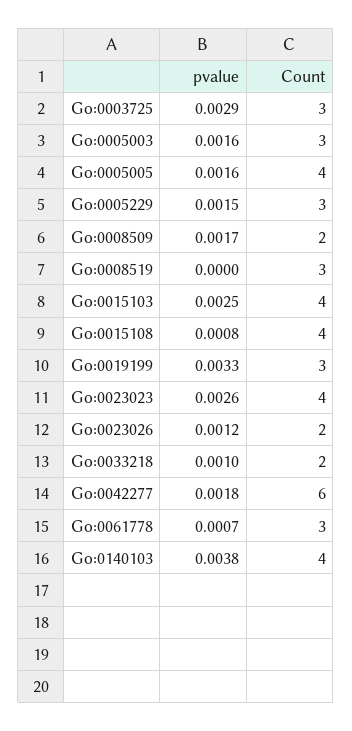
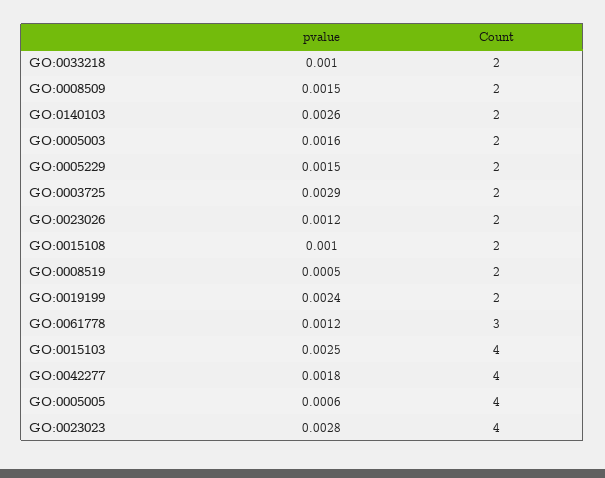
Count, Go:0003725: 3 -> 2
Count, Go:0005003: 3 -> 2
pvalue, Go:0005005: 0.0016 -> 0.0006
Count, Go:0005229: 3 -> 2
pvalue, Go:0008509: 0.0017 -> 0.0015
pvalue, Go:0008519: 0 -> 0.0005
Count, Go:0008519: 3 -> 2
pvalue, Go:0015108: 0.0008 -> 0.001
Count, Go:0015108: 4 -> 2
pvalue, Go:0019199: 0.0033 -> 0.0024
Count, Go:0019199: 3 -> 2
pvalue, Go:0023023: 0.0026 -> 0.0028
Count, Go:0042277: 6 -> 4
pvalue, Go:0061778: 0.0007 -> 0.0012
pvalue, Go:0140103: 0.0038 -> 0.0026
Count, Go:0140103: 4 -> 2

